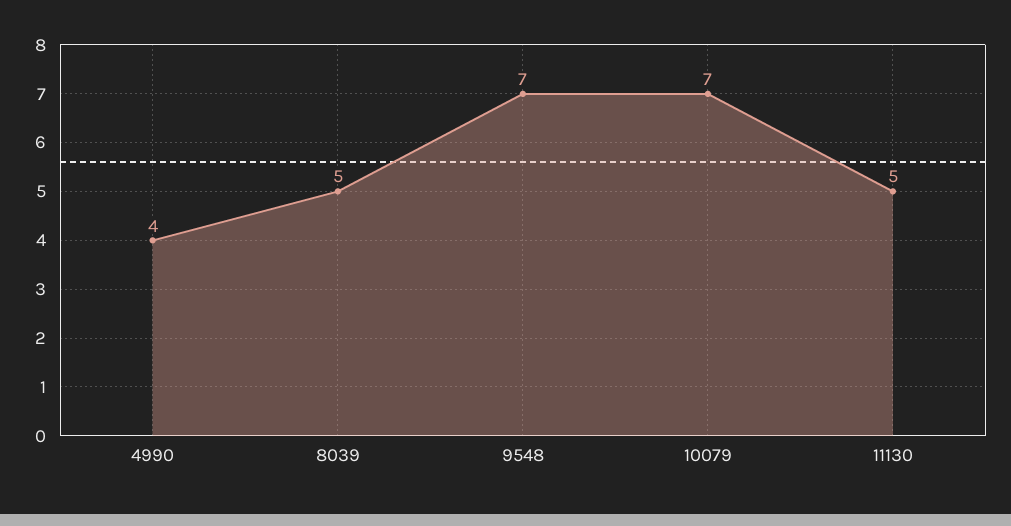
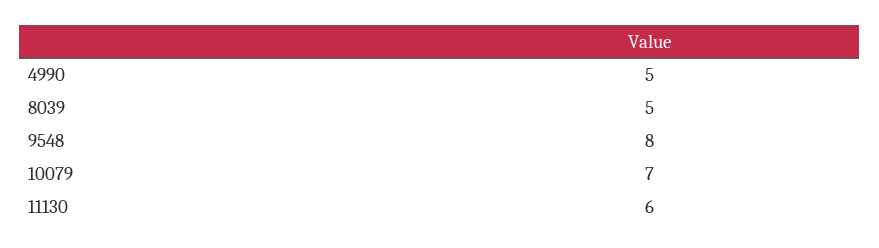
4990: 4 -> 5
9548: 7 -> 8
11130: 5 -> 6

